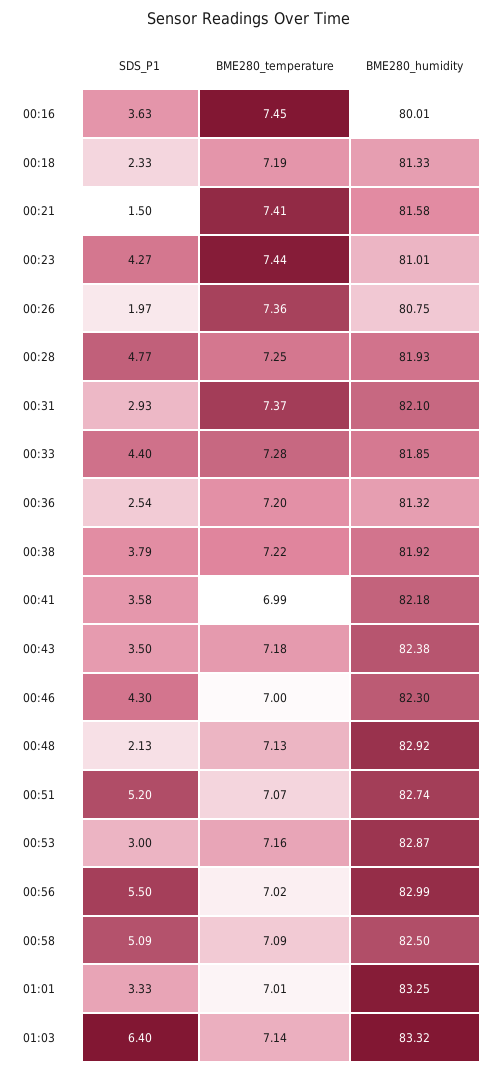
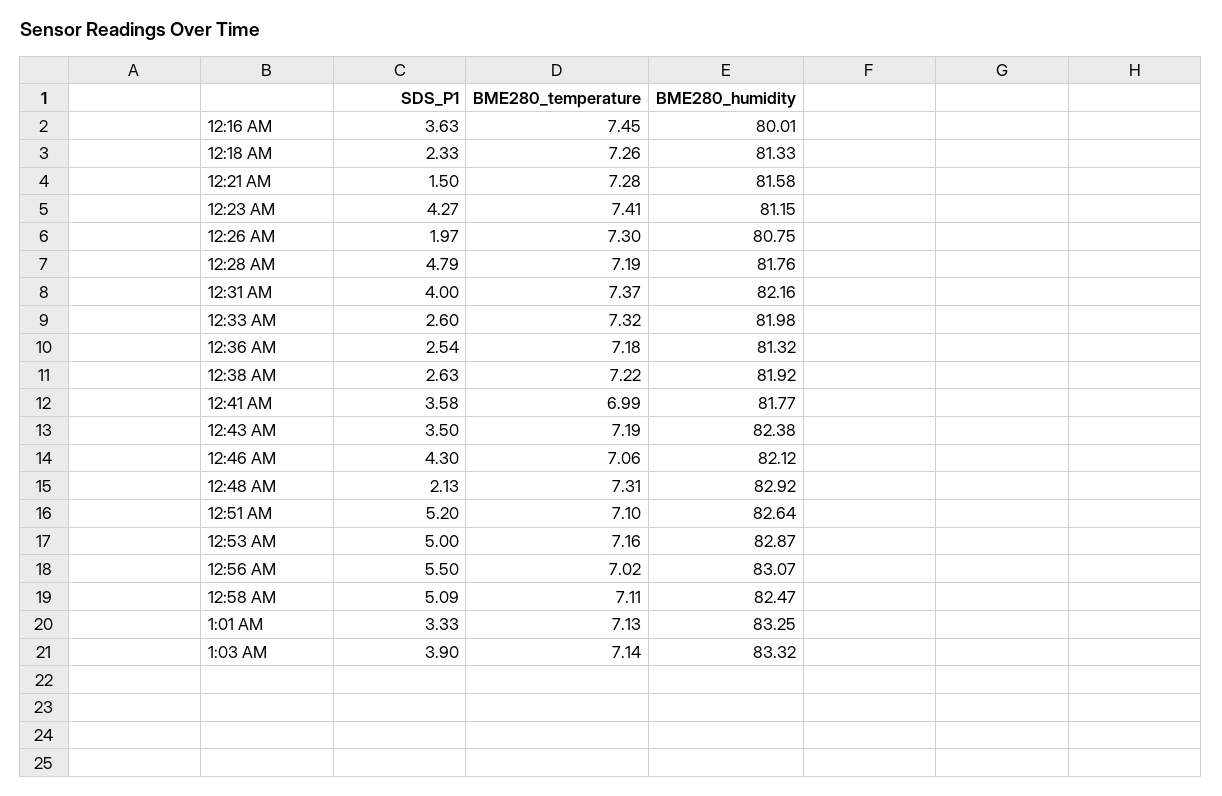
BME280_temperature, 00:18: 7.19 -> 7.26
BME280_temperature, 00:21: 7.41 -> 7.28
BME280_temperature, 00:23: 7.44 -> 7.41
BME280_humidity, 00:23: 81.01 -> 81.15
BME280_temperature, 00:26: 7.36 -> 7.3
SDS_P1, 00:28: 4.77 -> 4.79
BME280_temperature, 00:28: 7.25 -> 7.19
BME280_humidity, 00:28: 81.93 -> 81.76
SDS_P1, 00:31: 2.93 -> 4
BME280_humidity, 00:31: 82.1 -> 82.16
SDS_P1, 00:33: 4.4 -> 2.6
BME280_temperature, 00:33: 7.28 -> 7.32
BME280_humidity, 00:33: 81.85 -> 81.98
BME280_temperature, 00:36: 7.2 -> 7.18
SDS_P1, 00:38: 3.79 -> 2.63
BME280_humidity, 00:41: 82.18 -> 81.77
BME280_temperature, 00:43: 7.18 -> 7.19
BME280_temperature, 00:46: 7 -> 7.06
BME280_humidity, 00:46: 82.3 -> 82.12
BME280_temperature, 00:48: 7.13 -> 7.31
BME280_temperature, 00:51: 7.07 -> 7.1
BME280_humidity, 00:51: 82.74 -> 82.64
SDS_P1, 00:53: 3 -> 5
BME280_humidity, 00:56: 82.99 -> 83.07
BME280_temperature, 00:58: 7.09 -> 7.11
BME280_humidity, 00:58: 82.5 -> 82.47
BME280_temperature, 01:01: 7.01 -> 7.13
SDS_P1, 01:03: 6.4 -> 3.9

